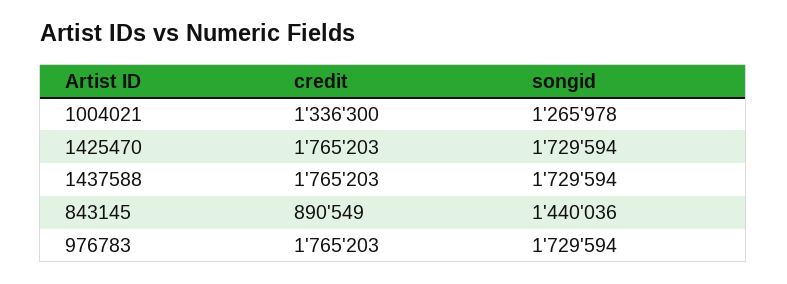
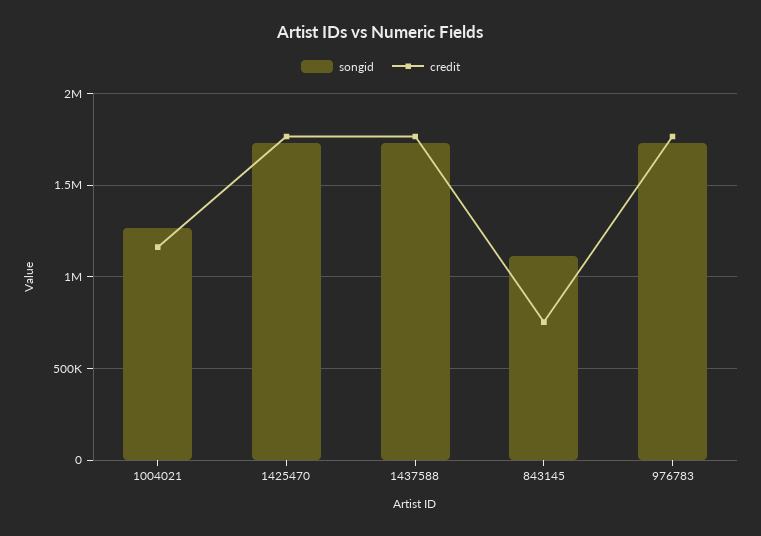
credit, 1004021: 1336300 -> 1150000
credit, 843145: 890549 -> 750000
songid, 843145: 1440036 -> 1100000

